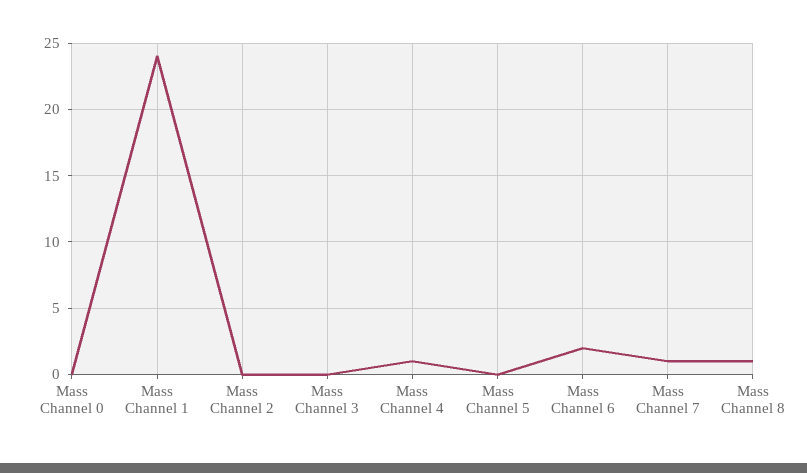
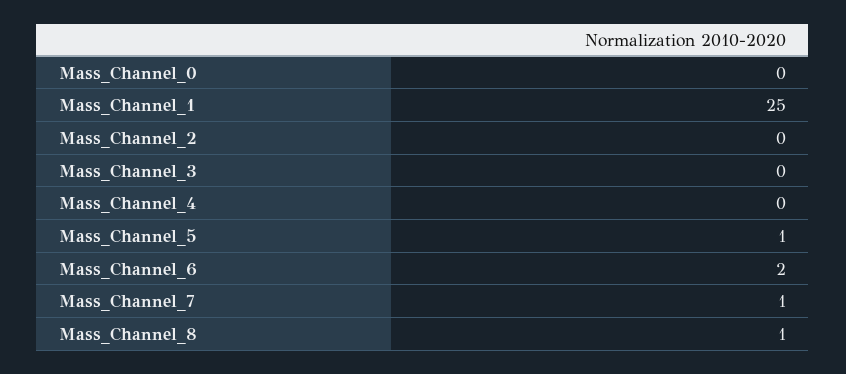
Mass Channel 1: 24 -> 25
Mass Channel 4: 1 -> 0
Mass Channel 5: 0 -> 1

